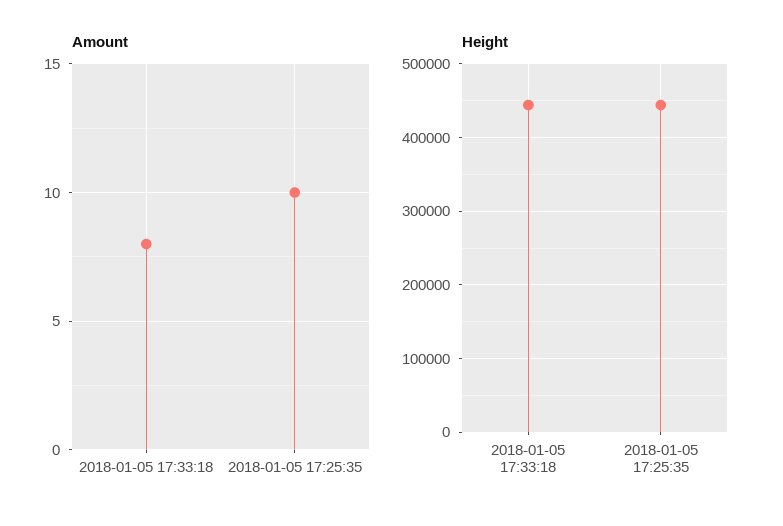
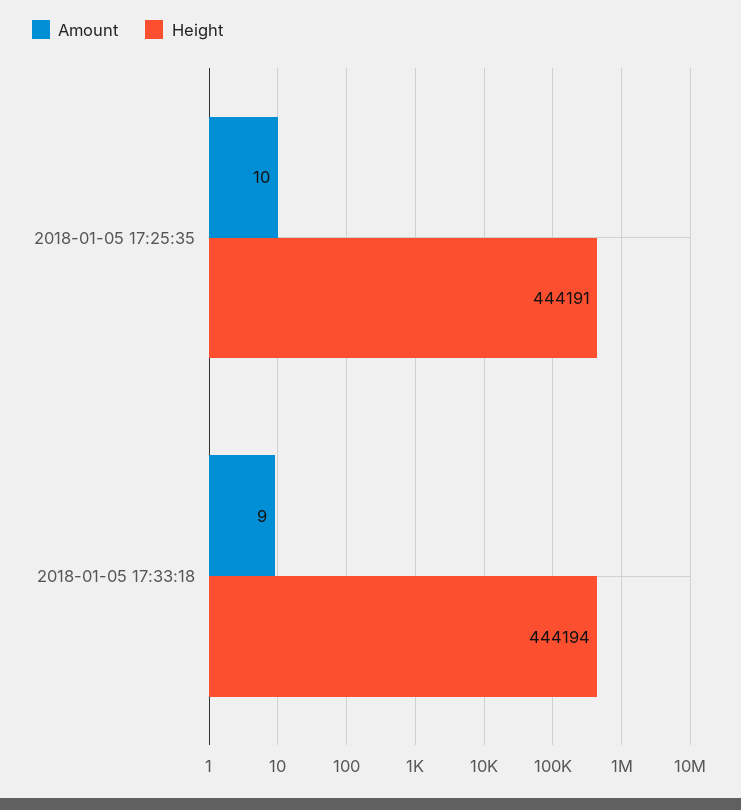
Amount, 2018-01-05 17:33:18: 8 -> 9

